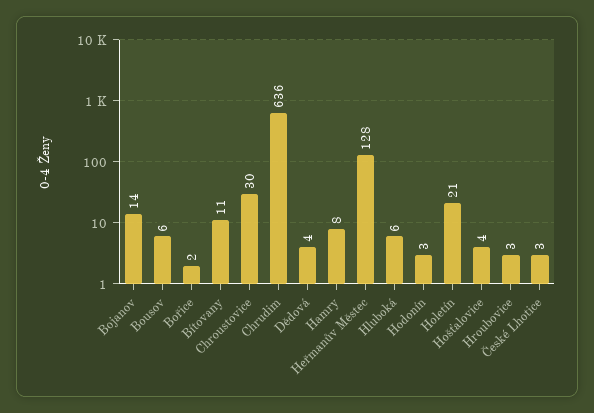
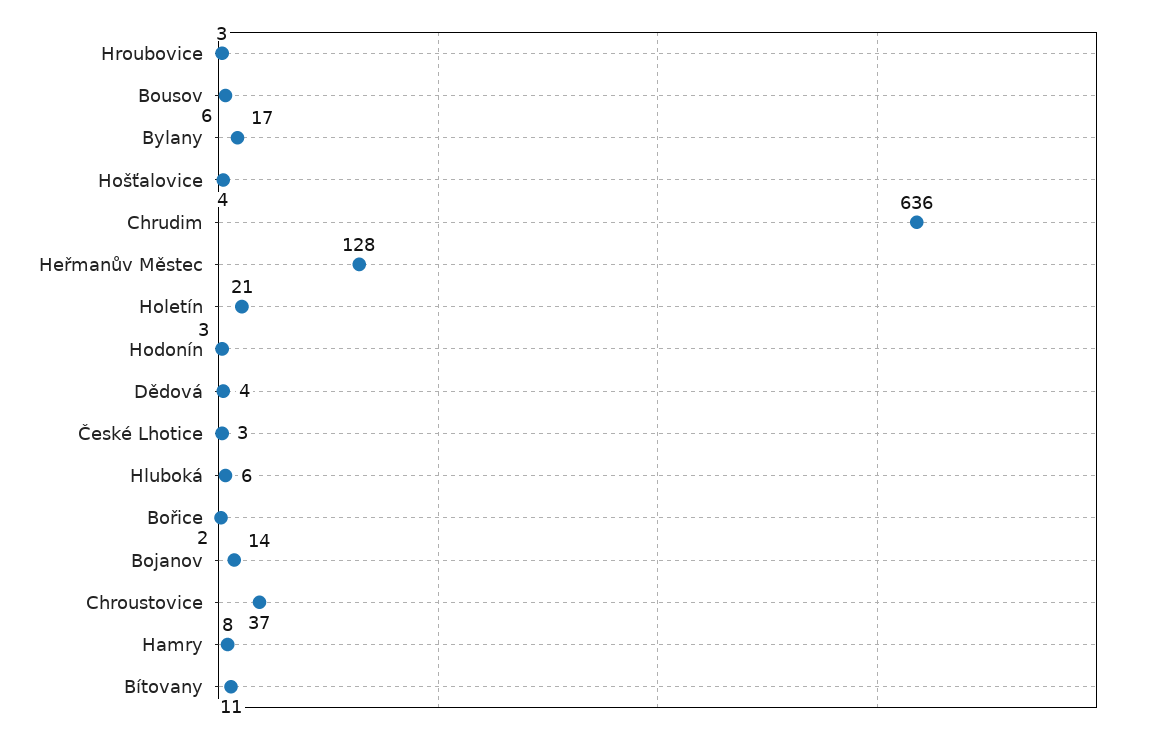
Chroustovice: 30 -> 37
Bylany: none -> 17

